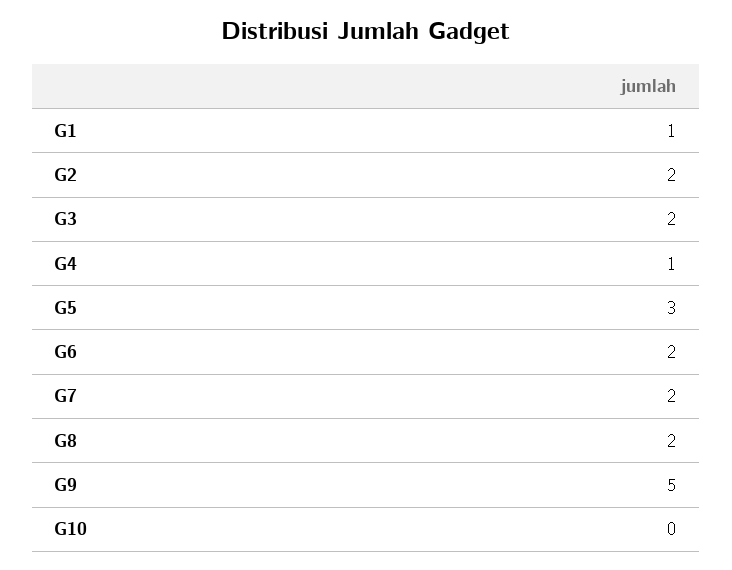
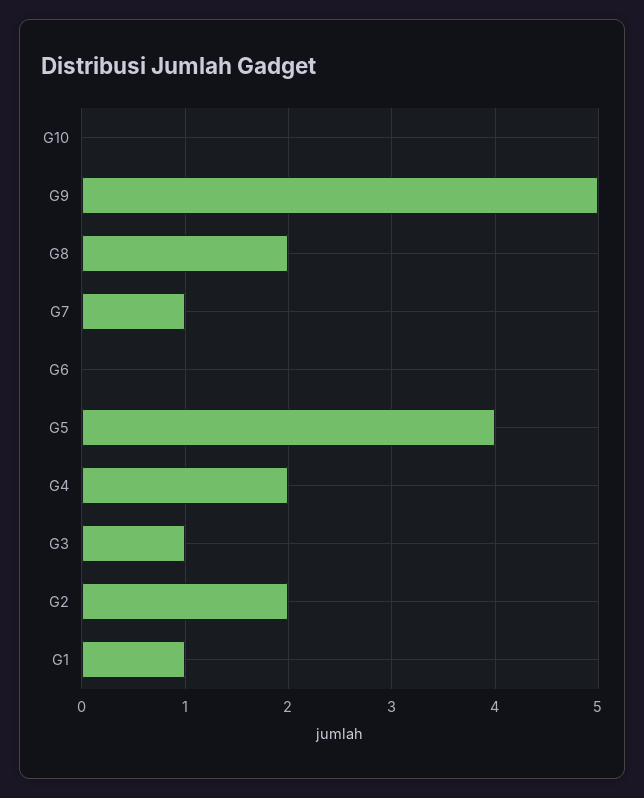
G3: 2 -> 1
G4: 1 -> 2
G5: 3 -> 4
G6: 2 -> 0
G7: 2 -> 1

